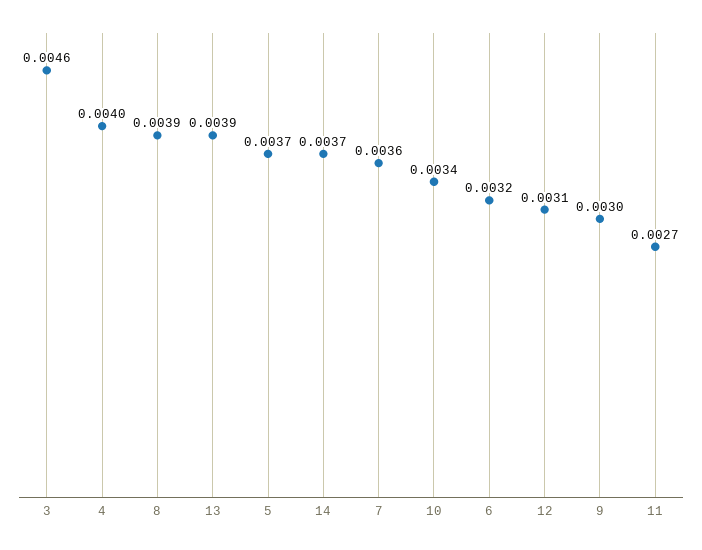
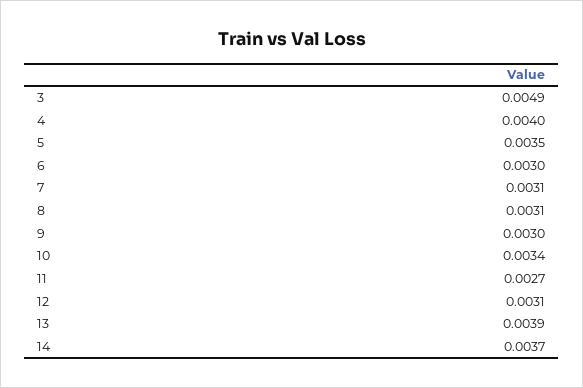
3: 0.0046 -> 0.0049
8: 0.0039 -> 0.0031
5: 0.0037 -> 0.0035
7: 0.0036 -> 0.0031
6: 0.0032 -> 0.003

